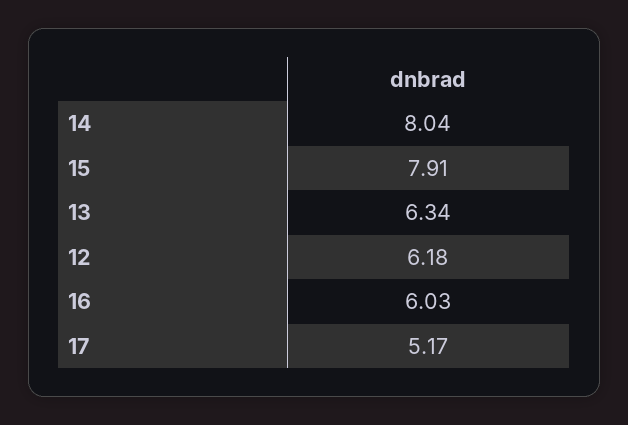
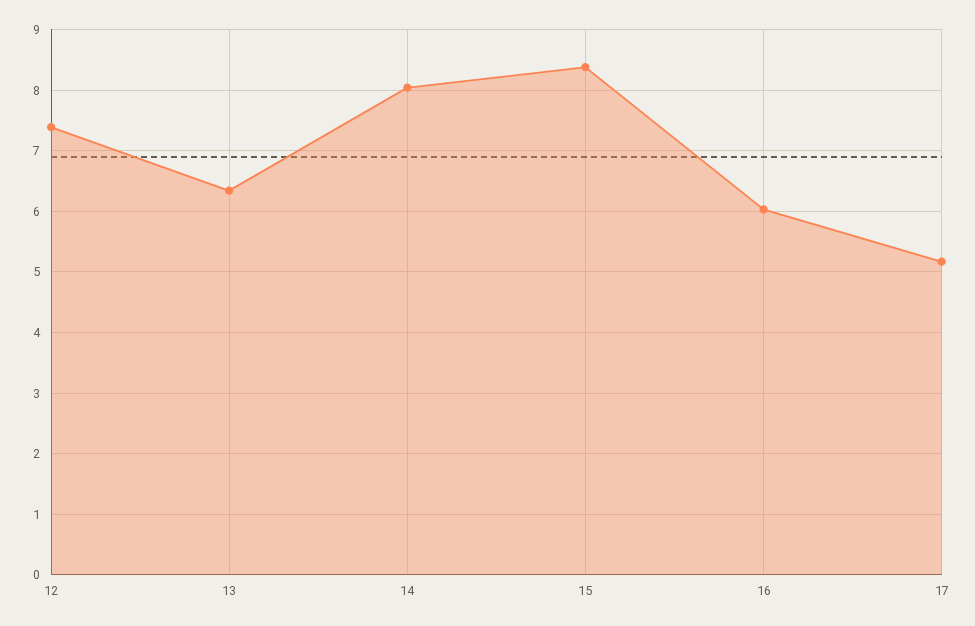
15: 7.91 -> 8.4
12: 6.18 -> 7.4

